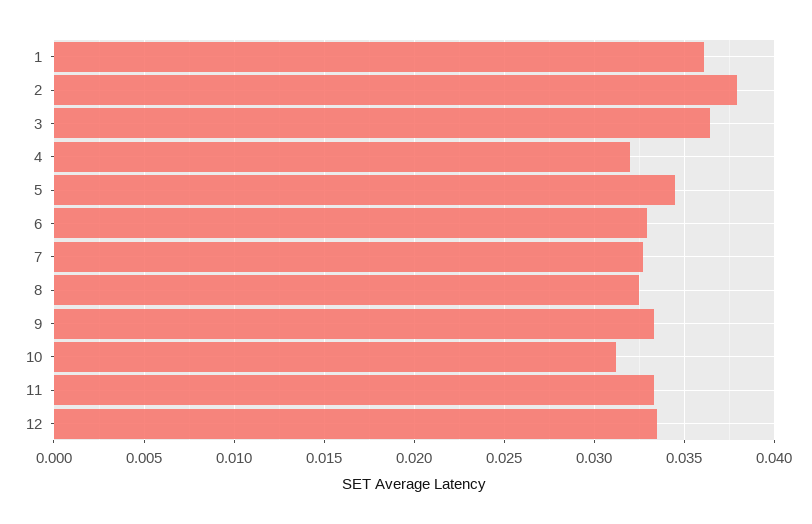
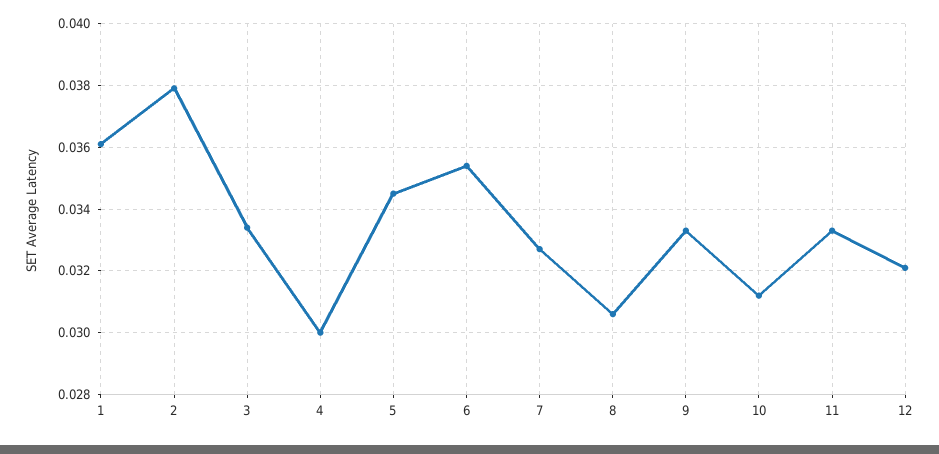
3: 0.0365 -> 0.0335
4: 0.032 -> 0.03
6: 0.033 -> 0.0355
8: 0.0325 -> 0.0305
12: 0.0335 -> 0.032

